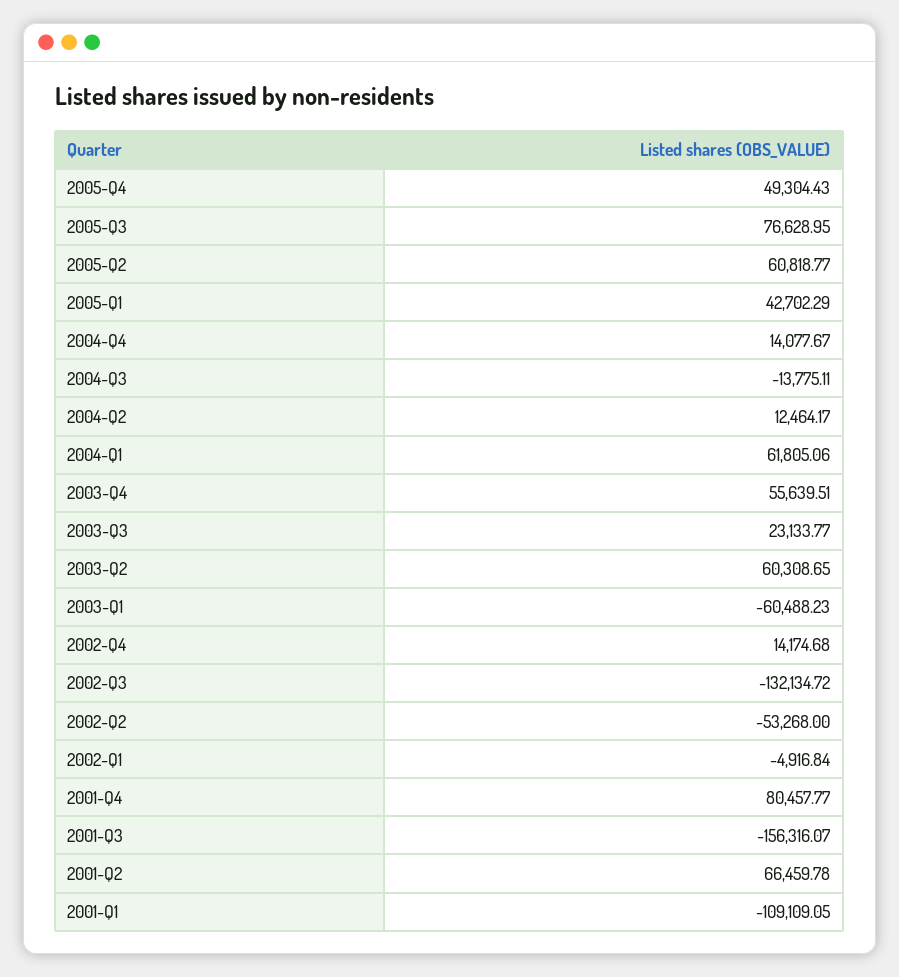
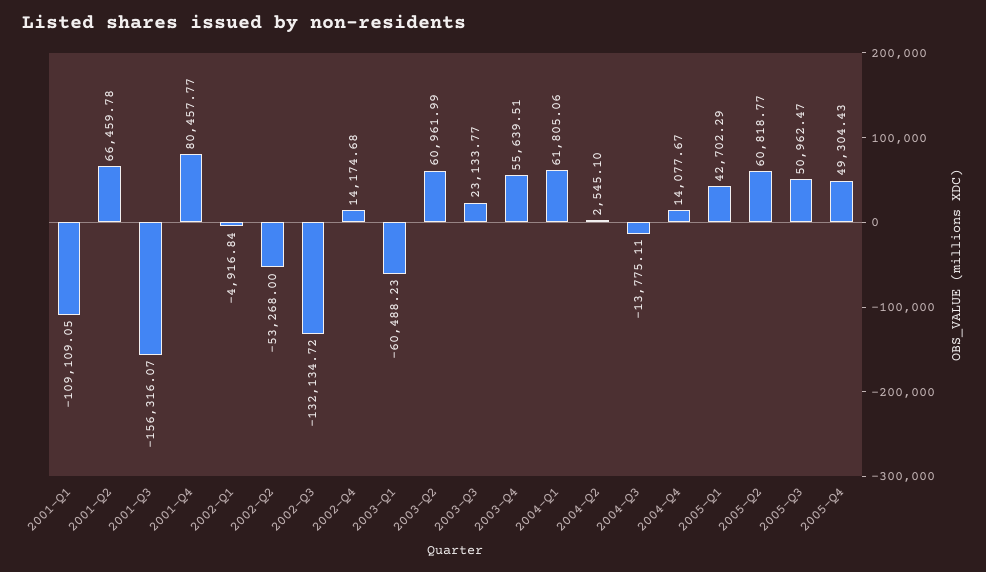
2005-Q3: 76628.95 -> 50962.47
2004-Q2: 12464.17 -> 2545.1
2003-Q2: 60308.65 -> 60961.99

